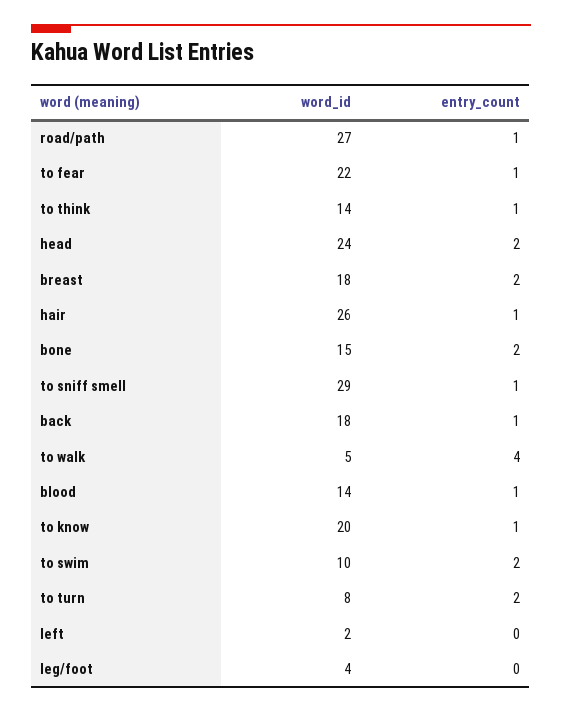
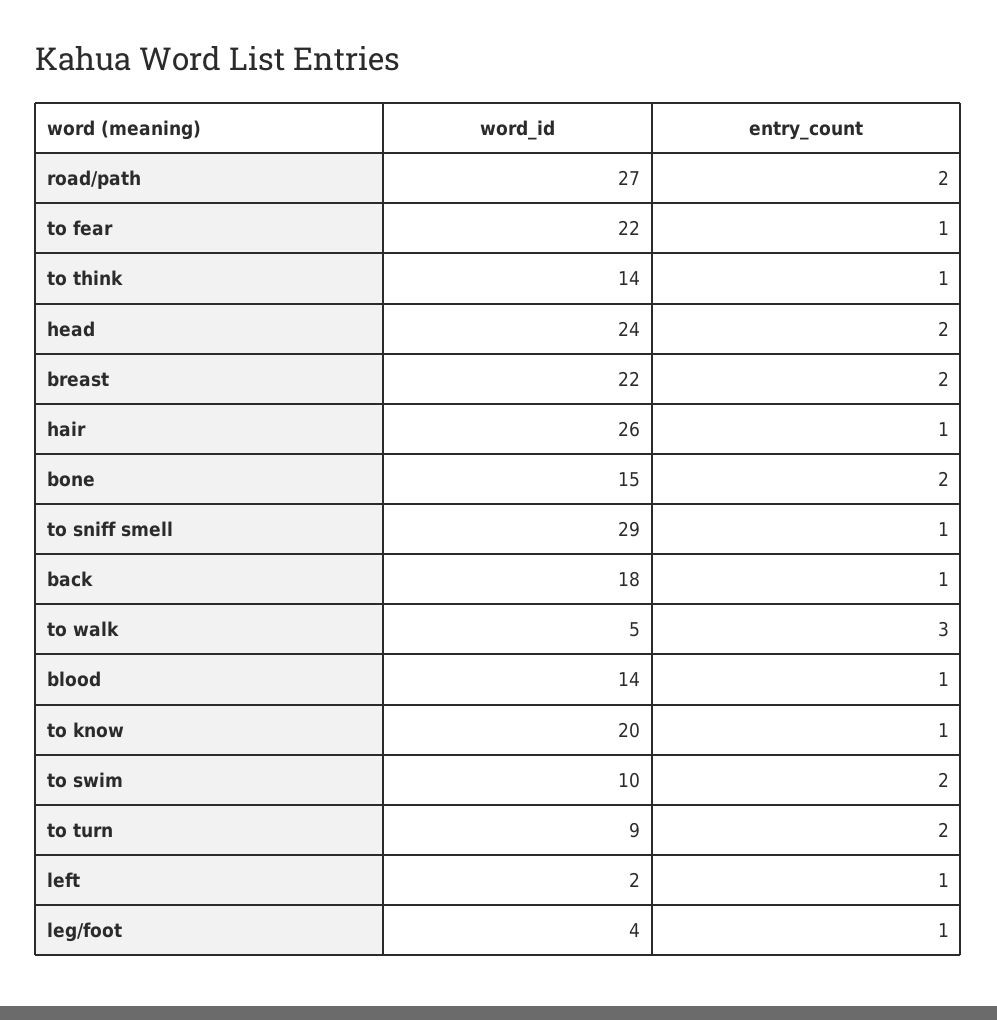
entry_count, road/path: 1 -> 2
word_id, breast: 18 -> 22
entry_count, to walk: 4 -> 3
word_id, to turn: 8 -> 9
entry_count, left: 0 -> 1
entry_count, leg/foot: 0 -> 1

